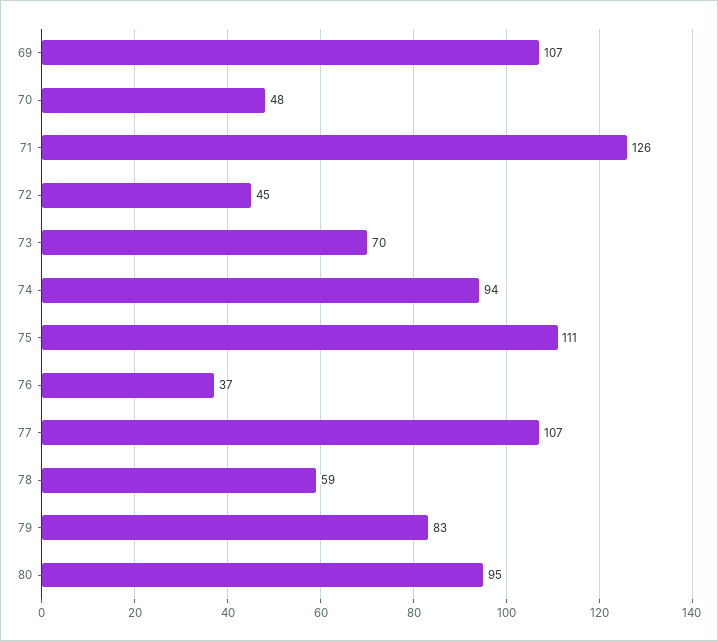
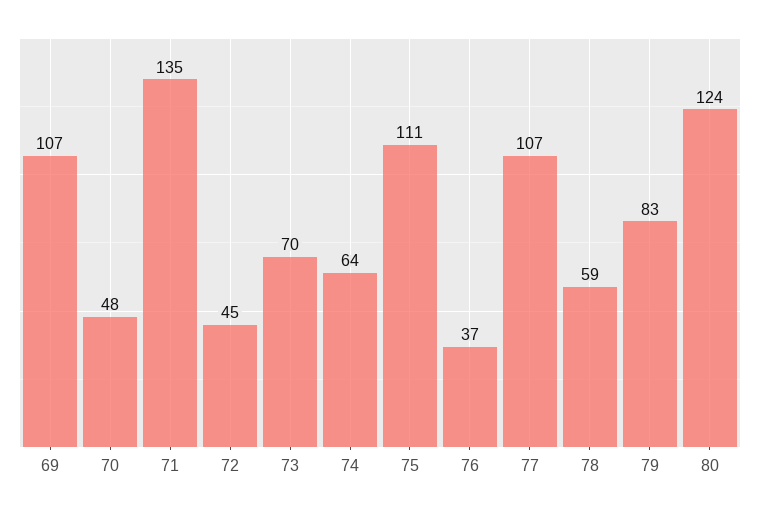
71: 126 -> 135
74: 94 -> 64
80: 95 -> 124

